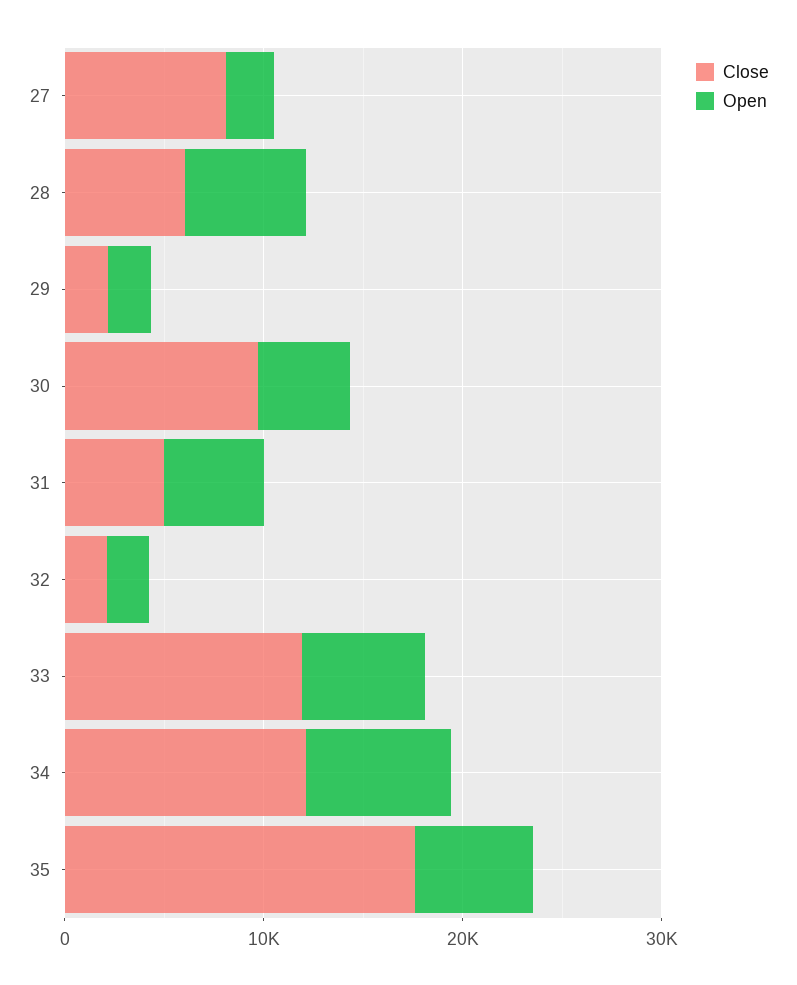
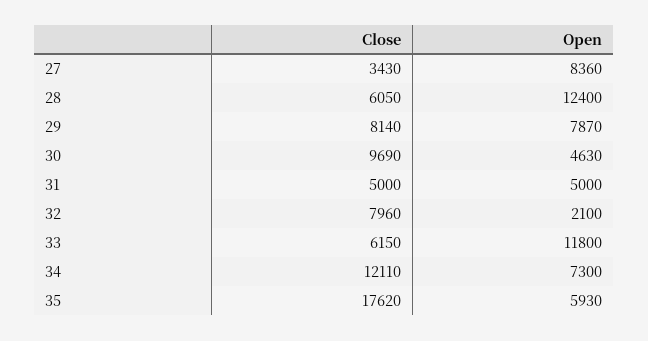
Close, 27: 8000 -> 3430
Open, 27: 2000 -> 8360
Open, 28: 6000 -> 12400
Close, 29: 2000 -> 8140
Open, 29: 2000 -> 7870
Close, 32: 2000 -> 7960
Close, 33: 12000 -> 6150
Open, 33: 6000 -> 11800

